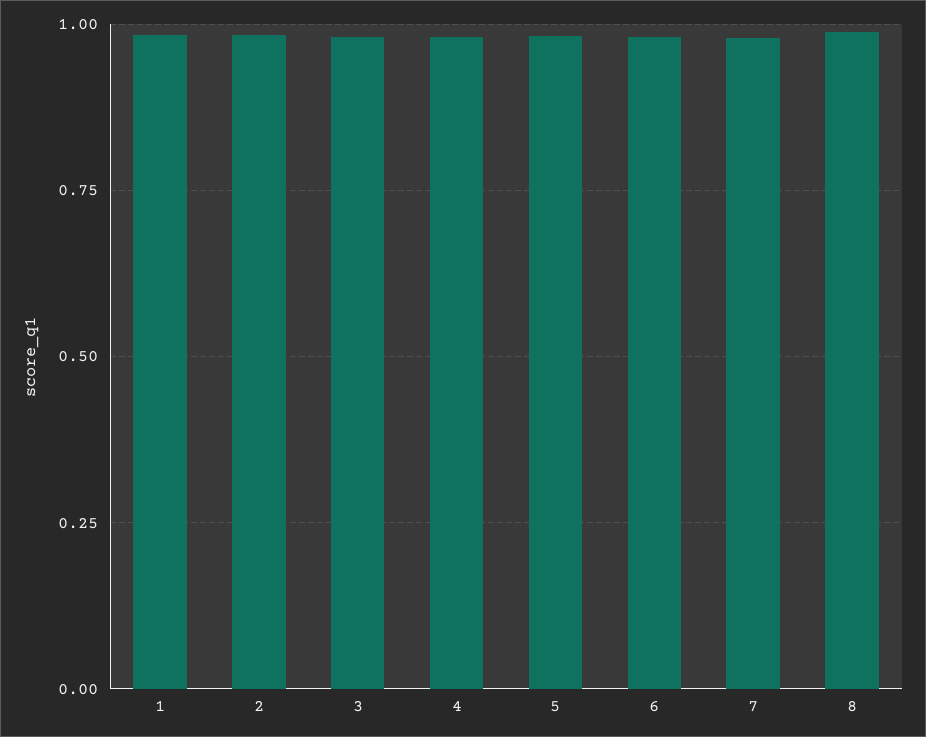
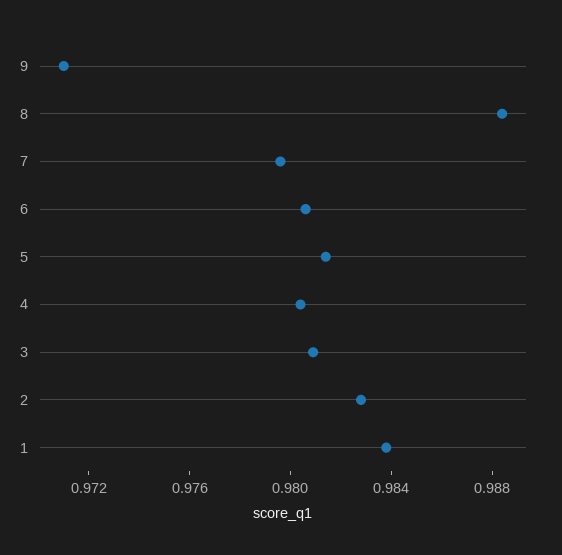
9: none -> 0.971

